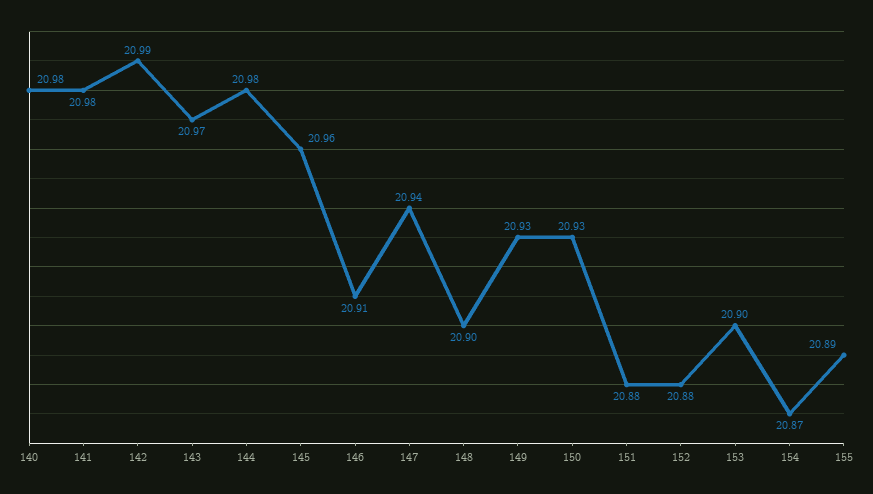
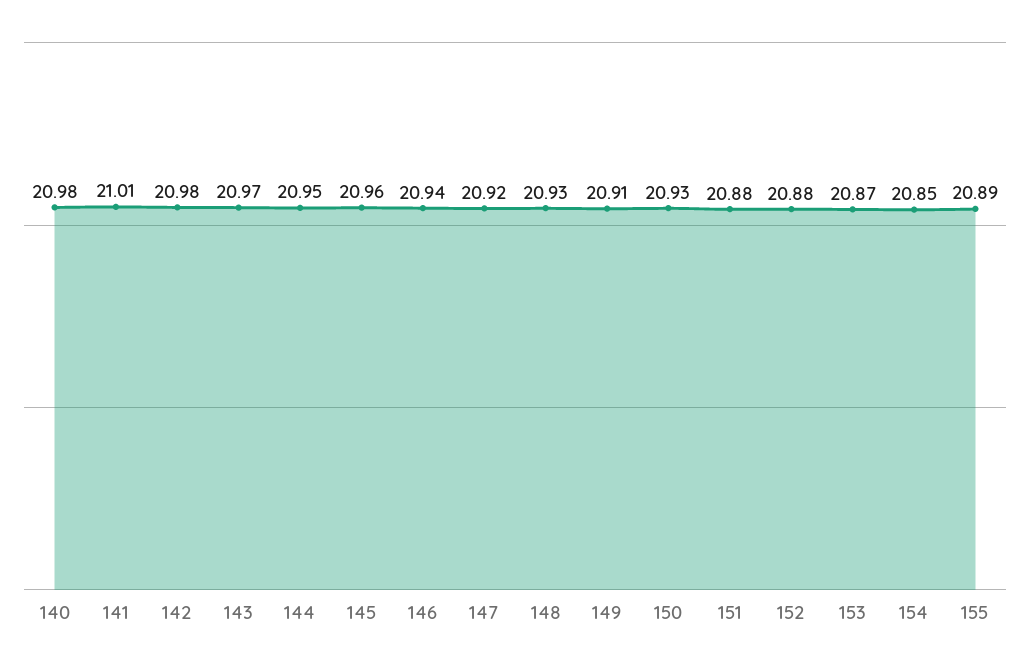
141: 20.98 -> 21.01
142: 20.99 -> 20.98
144: 20.98 -> 20.95
146: 20.91 -> 20.94
147: 20.94 -> 20.92
148: 20.9 -> 20.93
149: 20.93 -> 20.91
153: 20.9 -> 20.87
154: 20.87 -> 20.85

